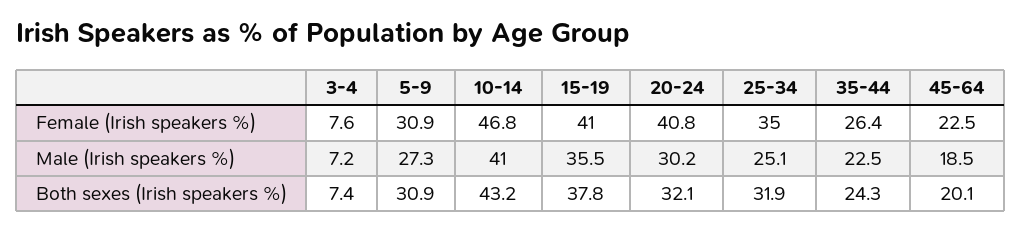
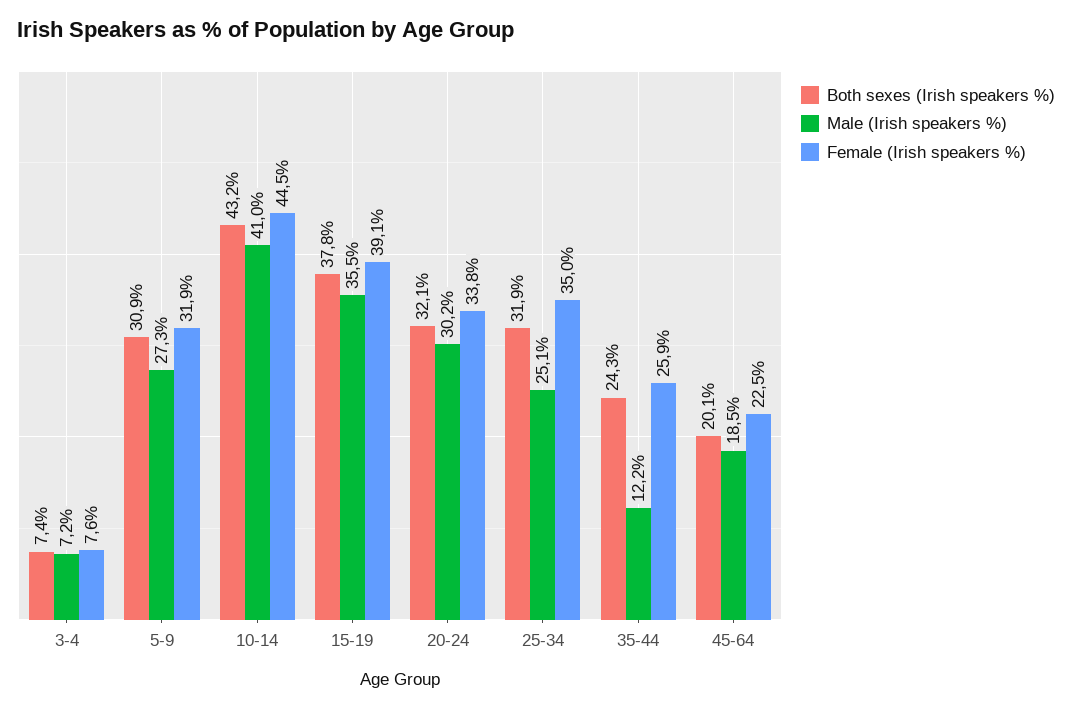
Female (Irish speakers %), 5-9: 30.9 -> 31.9
Female (Irish speakers %), 10-14: 46.8 -> 44.5
Female (Irish speakers %), 15-19: 41 -> 39.1
Female (Irish speakers %), 20-24: 40.8 -> 33.8
Female (Irish speakers %), 35-44: 26.4 -> 25.9
Male (Irish speakers %), 35-44: 22.5 -> 12.2

